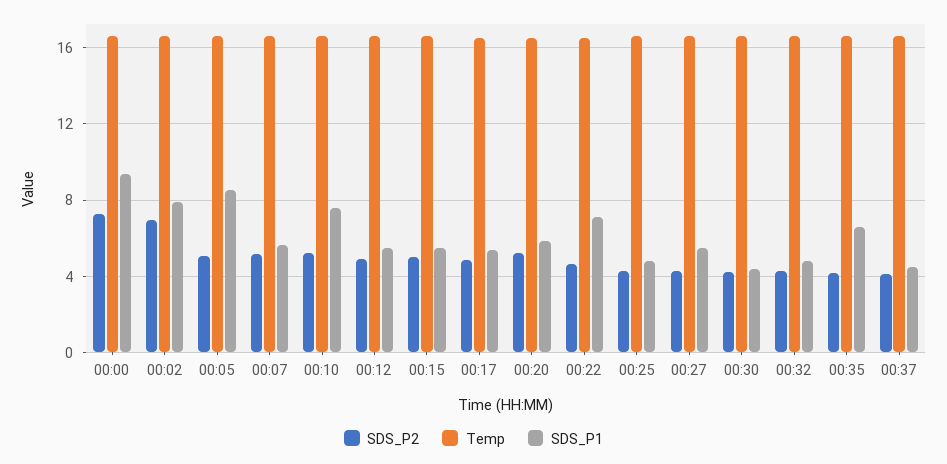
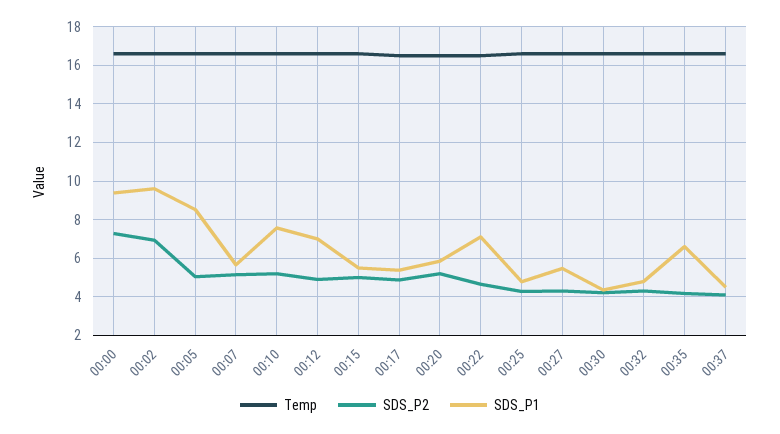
SDS_P1, 00:02: 8 -> 9.5
SDS_P1, 00:12: 5.5 -> 7

